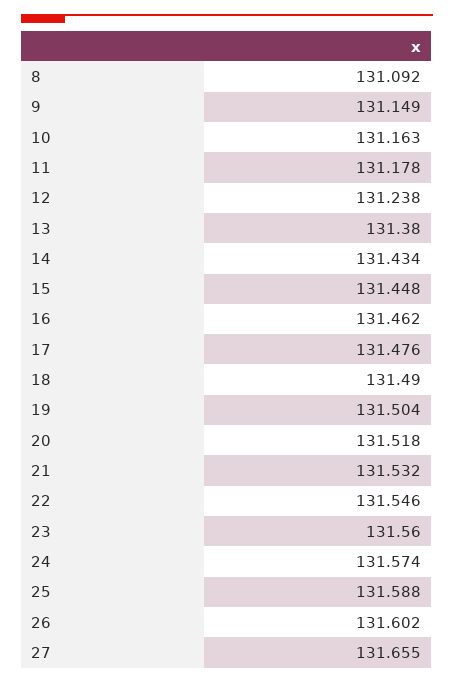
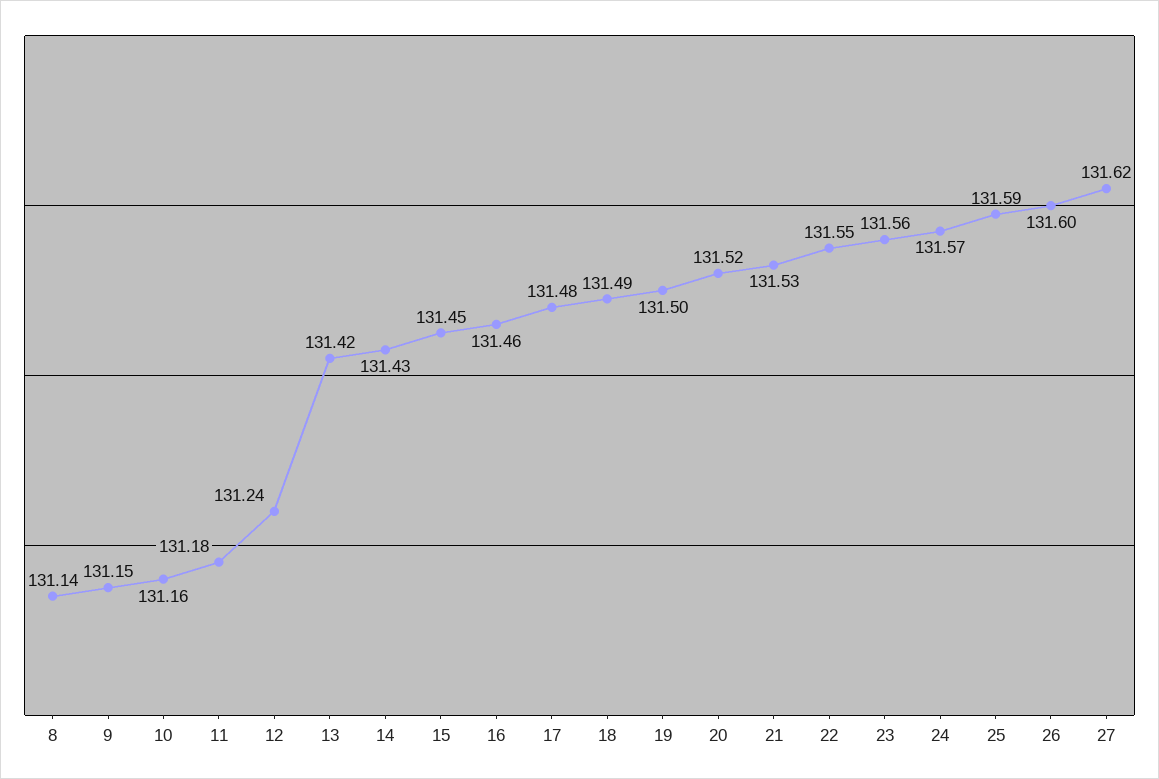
8: 131.092 -> 131.14
13: 131.38 -> 131.42
27: 131.655 -> 131.62

